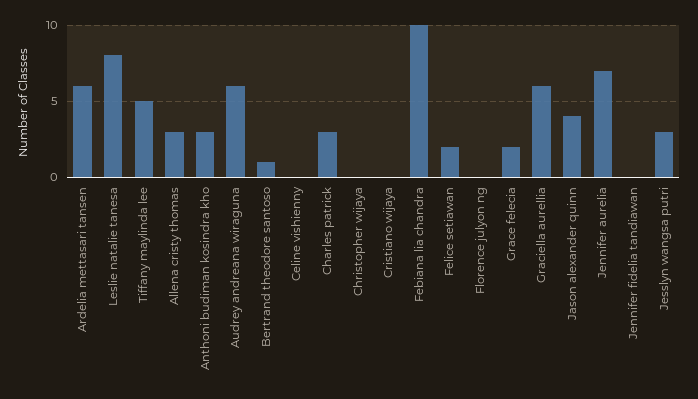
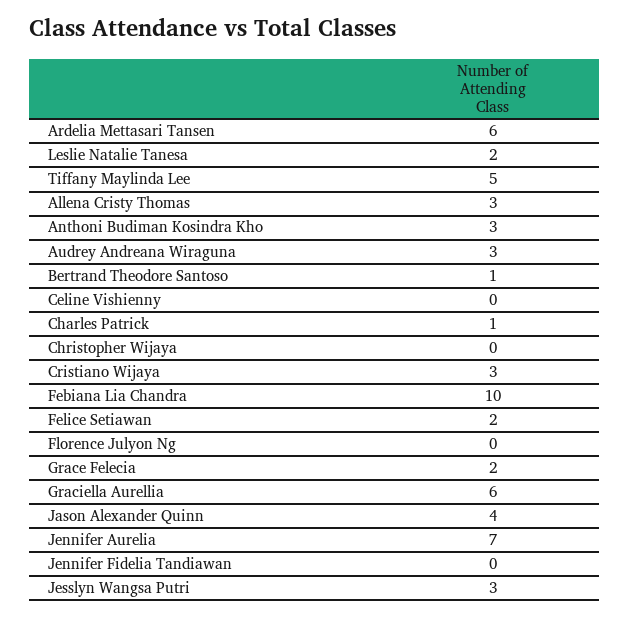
Leslie natalie tanesa: 8 -> 2
Audrey andreana wiraguna: 6 -> 3
Charles patrick: 3 -> 1
Cristiano wijaya: 0 -> 3

